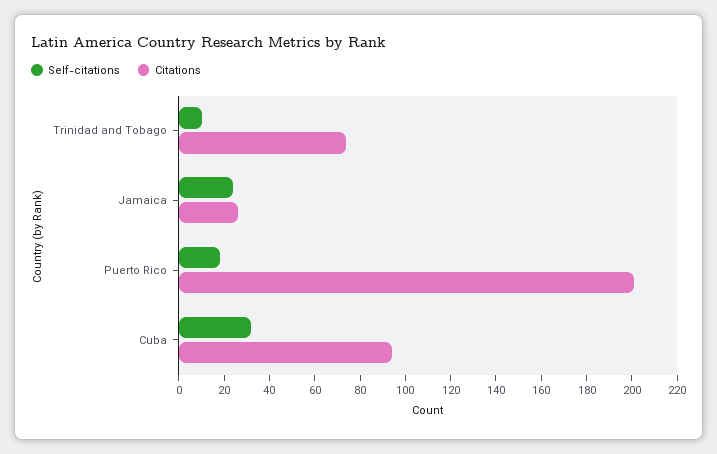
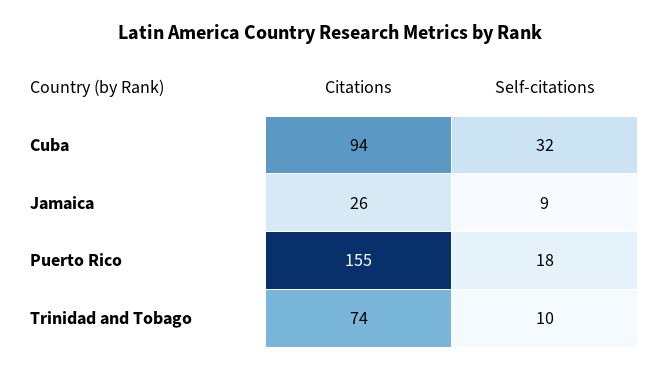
Self-citations, Jamaica: 25 -> 9
Citations, Puerto Rico: 200 -> 155

